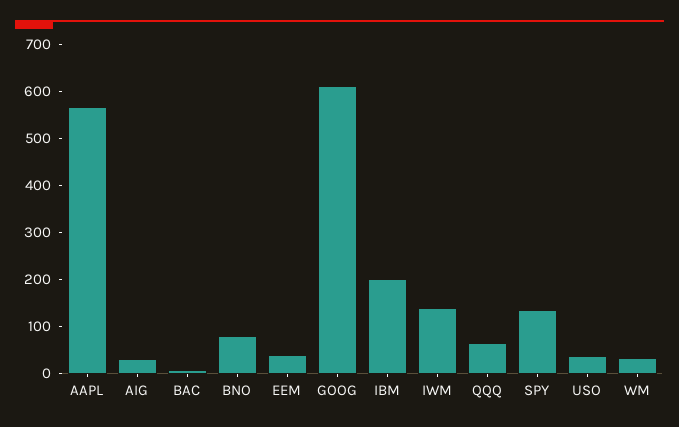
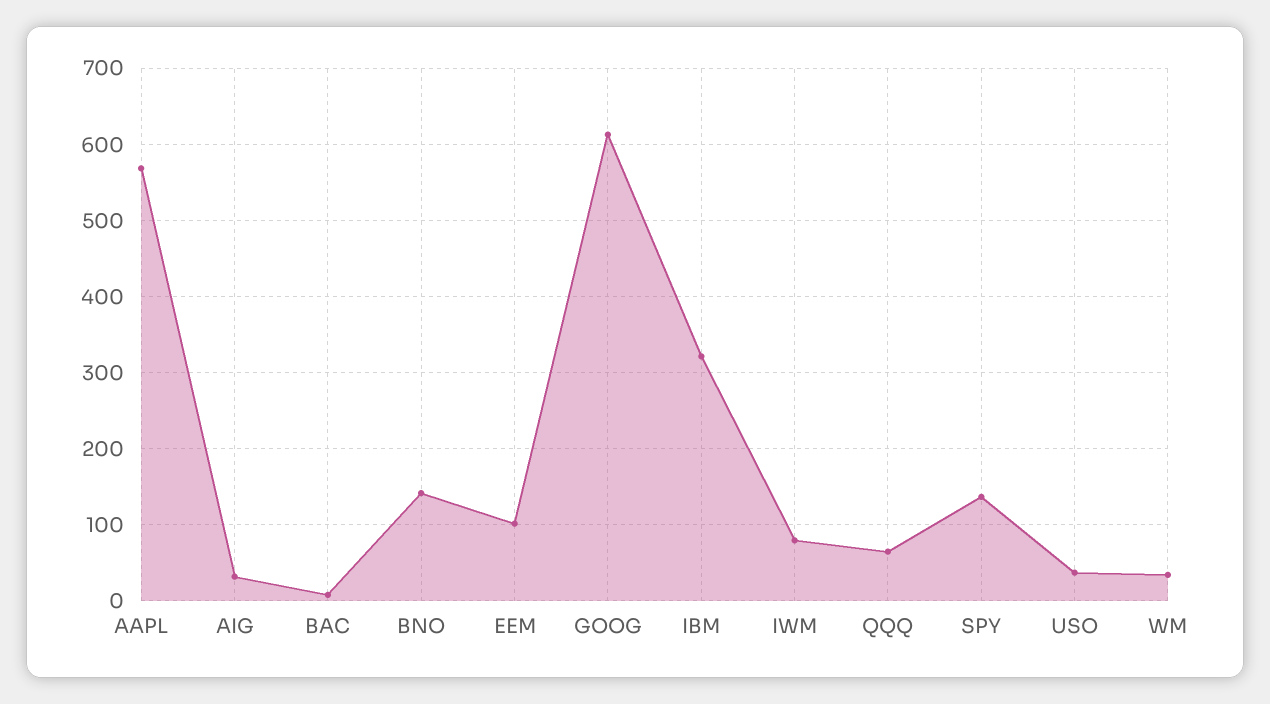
BNO: 80 -> 140
EEM: 40 -> 100
IBM: 200 -> 320
IWM: 140 -> 80

